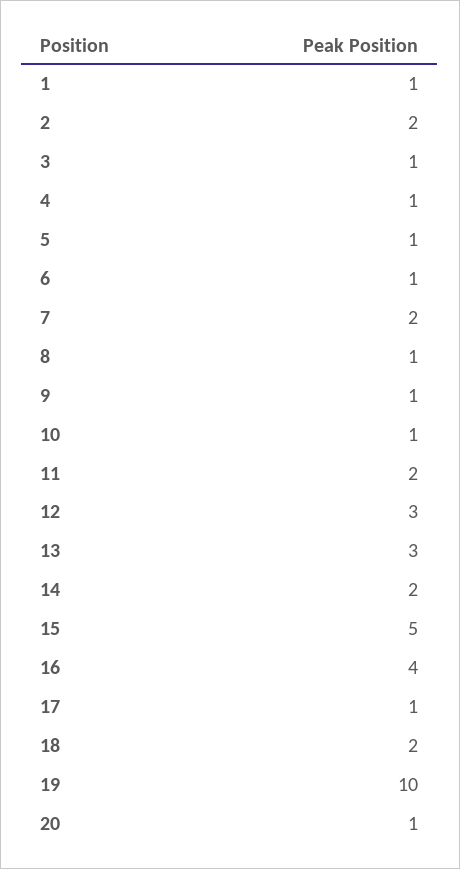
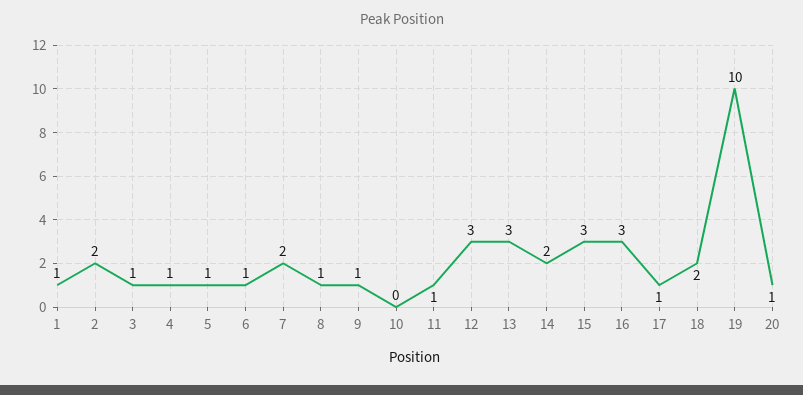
10: 1 -> 0
11: 2 -> 1
15: 5 -> 3
16: 4 -> 3

